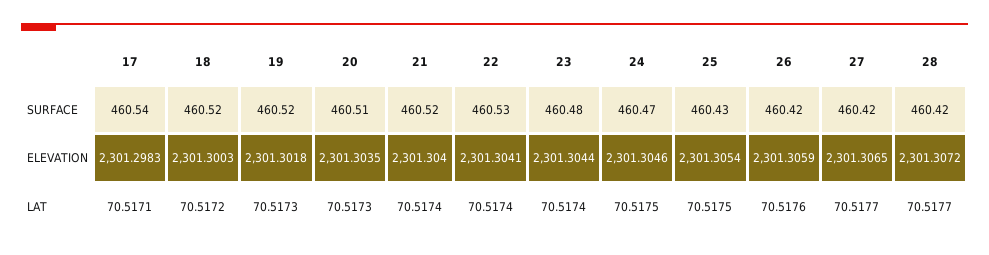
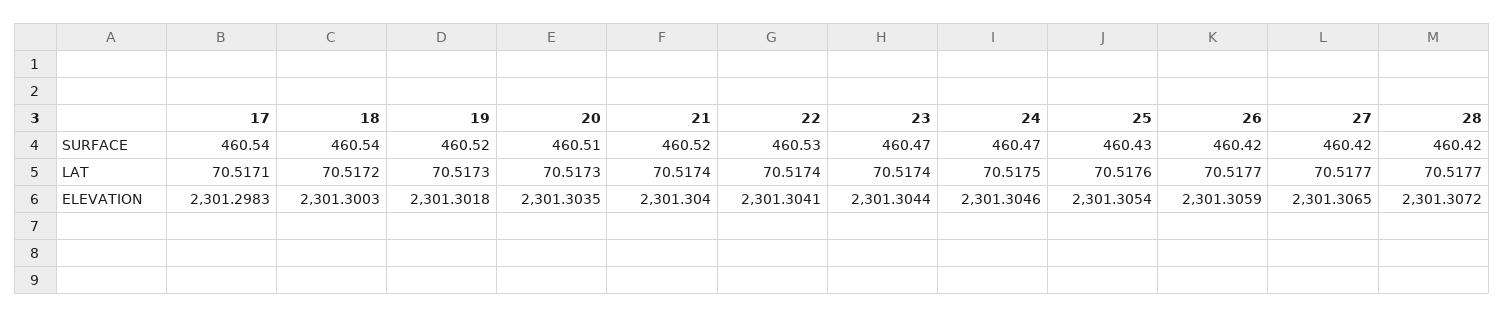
18, SURFACE: 460.52 -> 460.54
23, SURFACE: 460.48 -> 460.47
25, LAT: 70.5175 -> 70.5176
26, LAT: 70.5176 -> 70.5177

